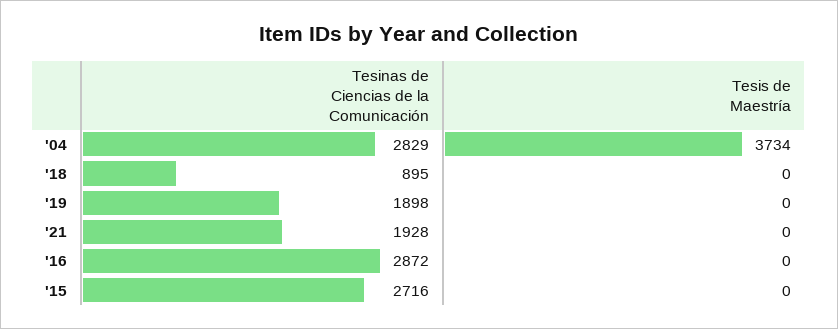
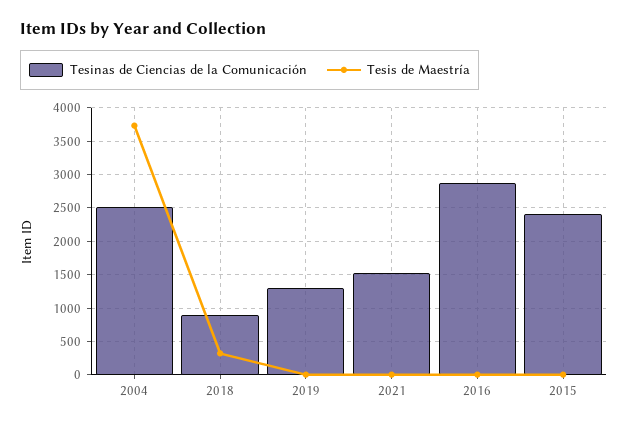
Tesinas de Ciencias de la Comunicación, '04: 2829 -> 2500
Tesis de Maestría, '18: 0 -> 300
Tesinas de Ciencias de la Comunicación, '19: 1898 -> 1300
Tesinas de Ciencias de la Comunicación, '21: 1928 -> 1500
Tesinas de Ciencias de la Comunicación, '15: 2716 -> 2400

